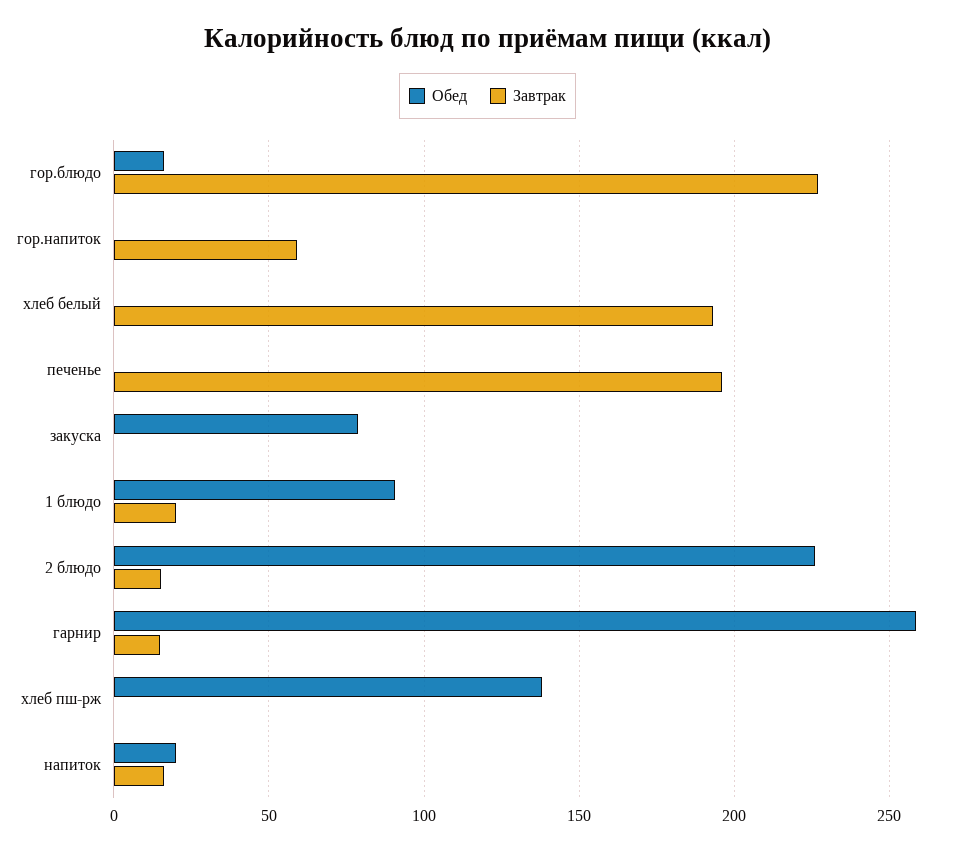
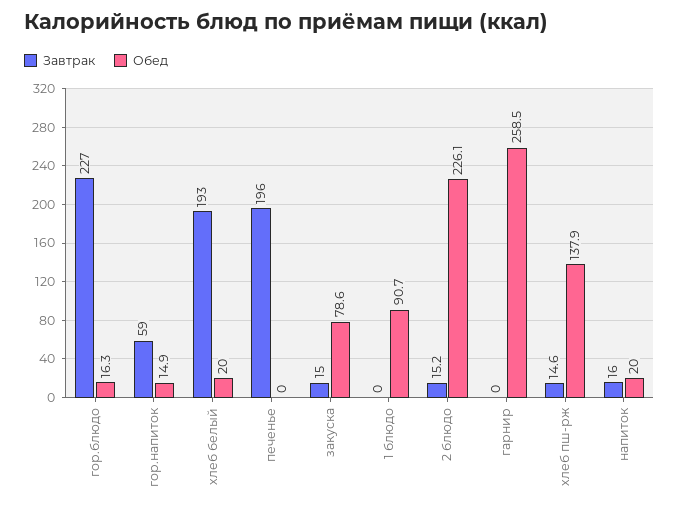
Обед, гор.напиток: 0 -> 14.9
Обед, хлеб белый: 0 -> 20
Завтрак, закуска: 0 -> 15
Завтрак, 1 блюдо: 20 -> 0
Завтрак, гарнир: 15 -> 0
Завтрак, хлеб пш-рж: 0 -> 14.6

